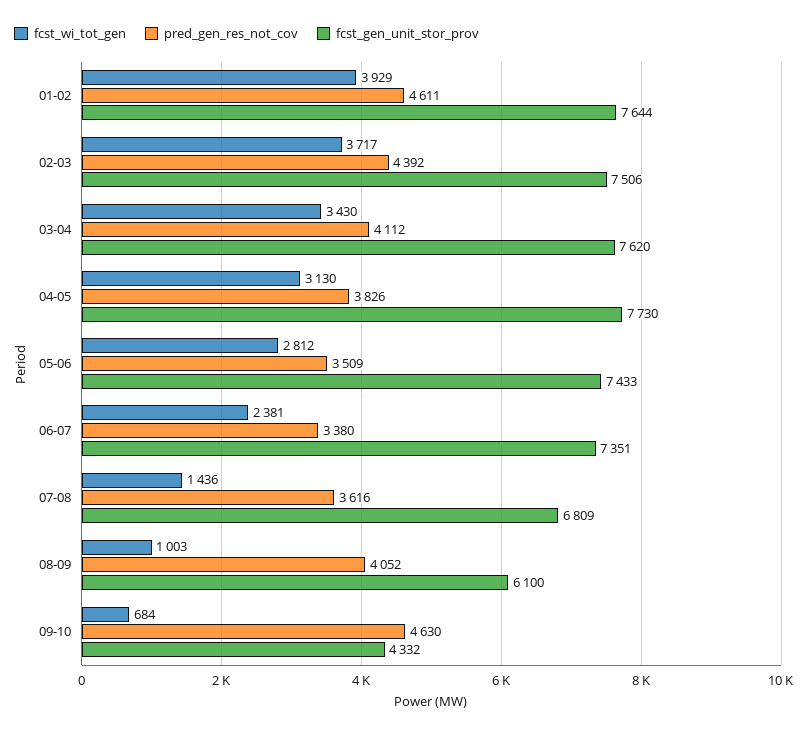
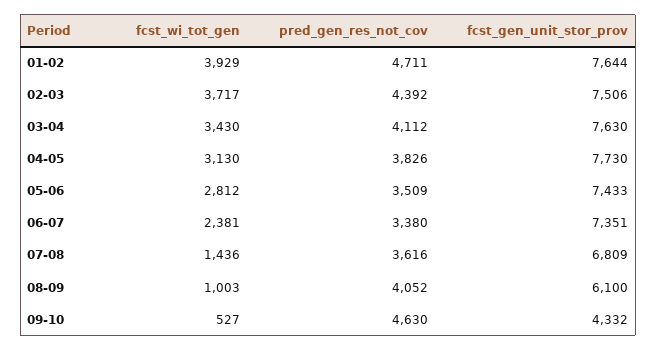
pred_gen_res_not_cov, 01-02: 4611 -> 4711
fcst_gen_unit_stor_prov, 03-04: 7620 -> 7630
fcst_wi_tot_gen, 09-10: 684 -> 527

